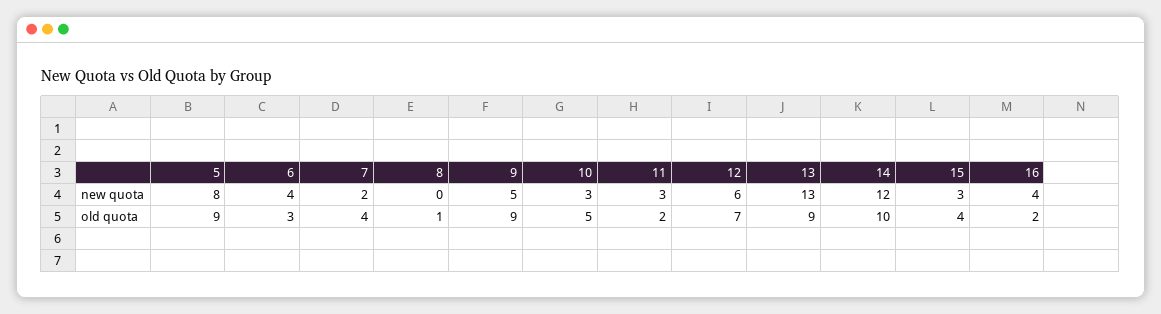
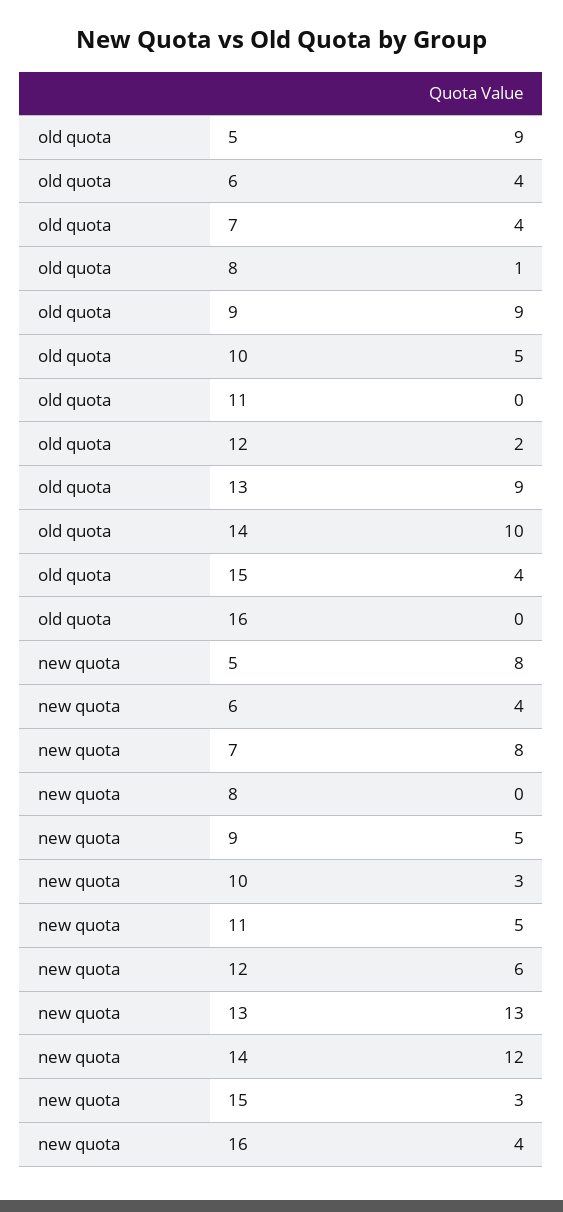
7, new quota: 2 -> 8
11, new quota: 3 -> 5
6, old quota: 3 -> 4
11, old quota: 2 -> 0
12, old quota: 7 -> 2
16, old quota: 2 -> 0

